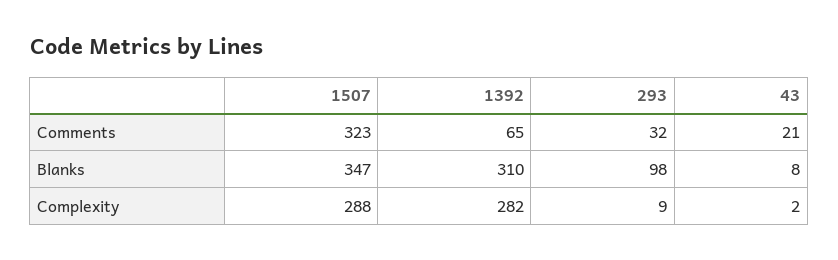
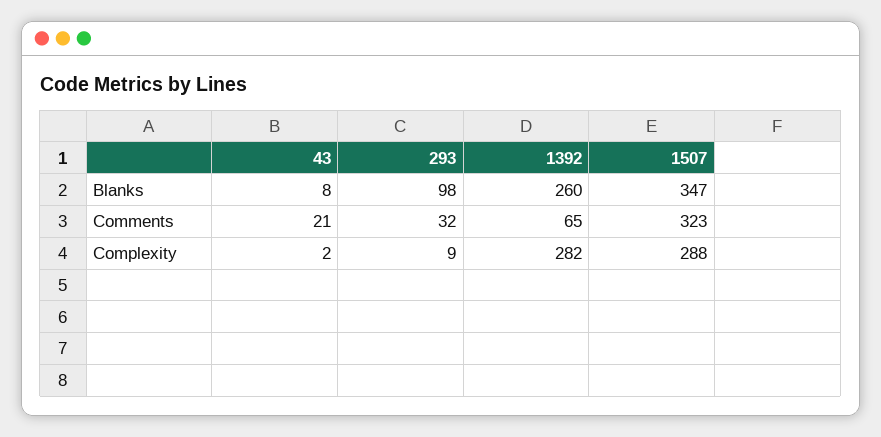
1392, Blanks: 310 -> 260

